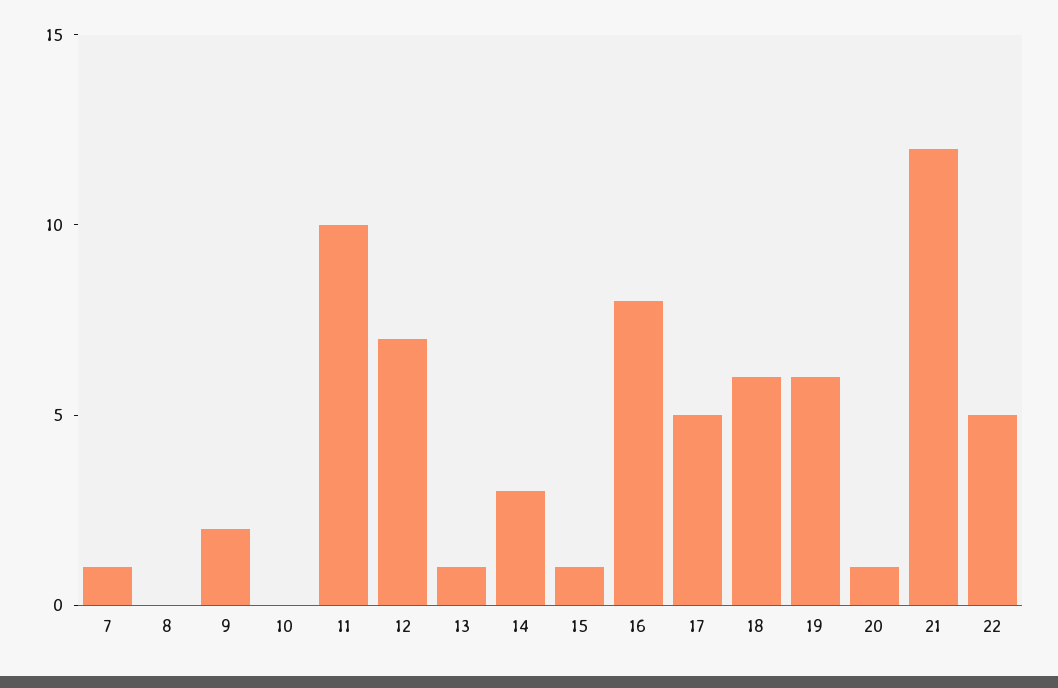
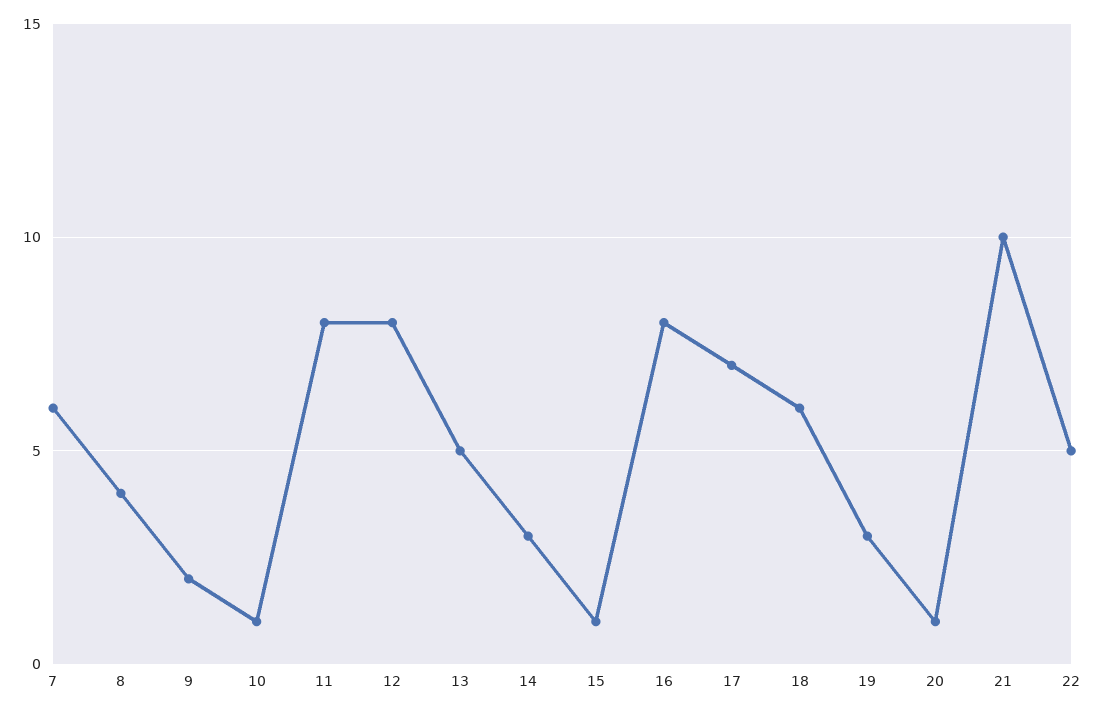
7: 1 -> 6
8: 0 -> 4
10: 0 -> 1
11: 10 -> 8
12: 7 -> 8
13: 1 -> 5
17: 5 -> 7
19: 6 -> 3
21: 12 -> 10

